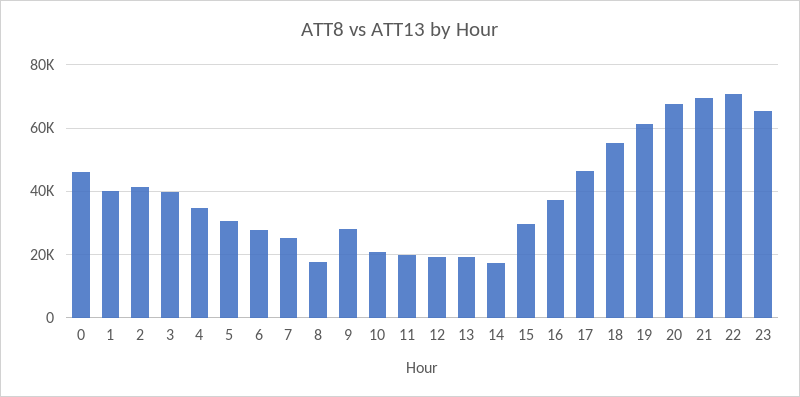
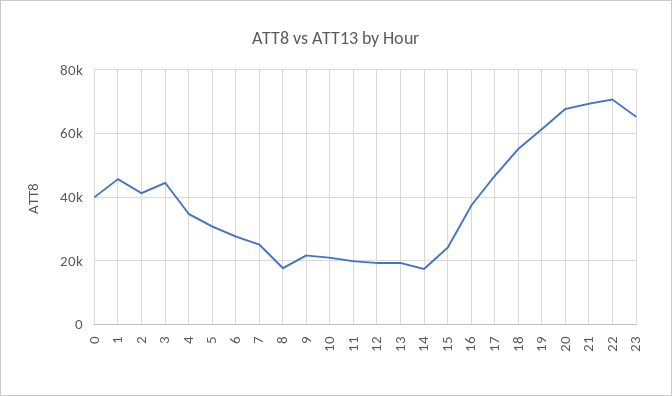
0: 46000 -> 40000
1: 40000 -> 46000
3: 40000 -> 44000
9: 28000 -> 22000
15: 30000 -> 24000

